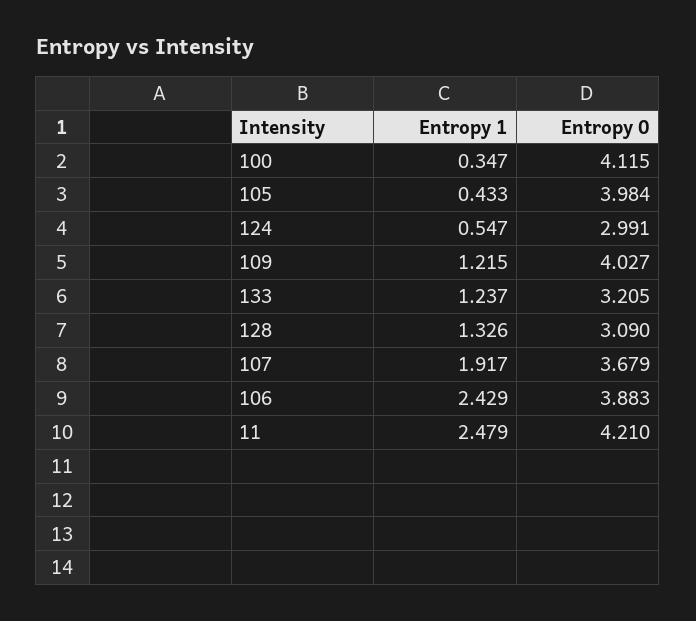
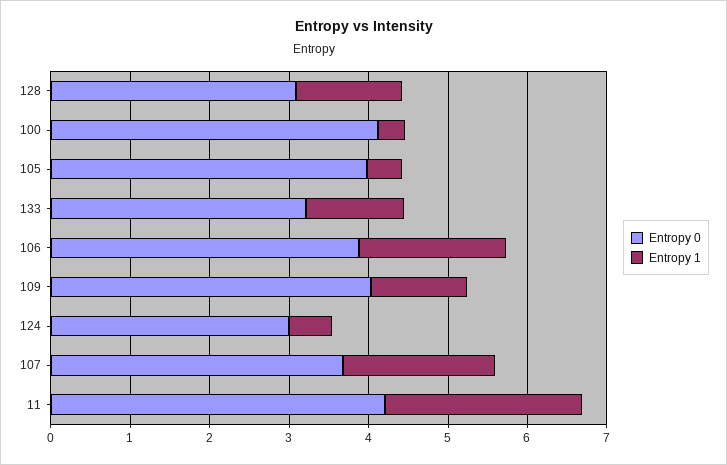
Entropy 1, 106: 2.429 -> 1.8

